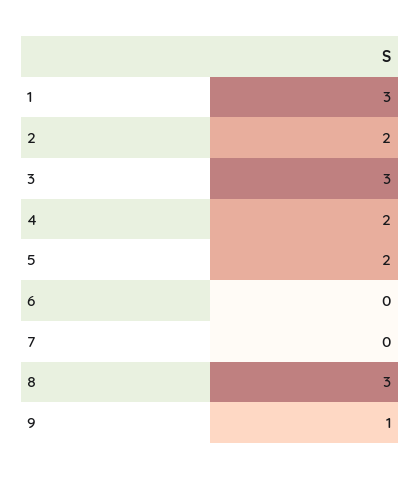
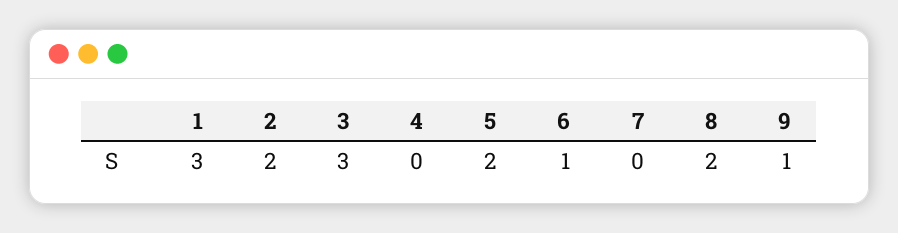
4: 2 -> 0
6: 0 -> 1
8: 3 -> 2

